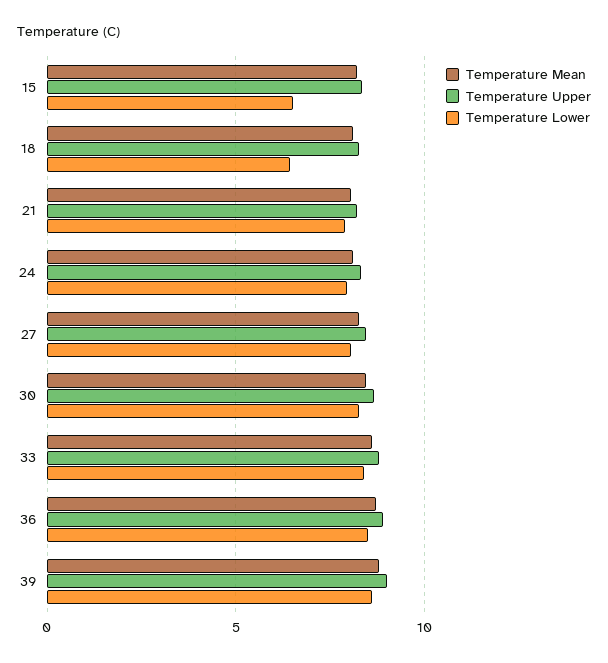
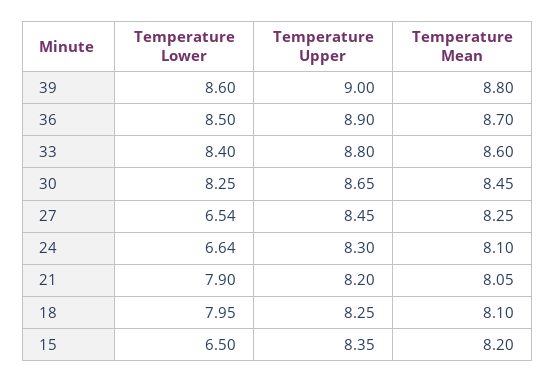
Temperature Lower, 18: 6.5 -> 7.95
Temperature Lower, 24: 8 -> 6.64
Temperature Lower, 27: 8 -> 6.54

